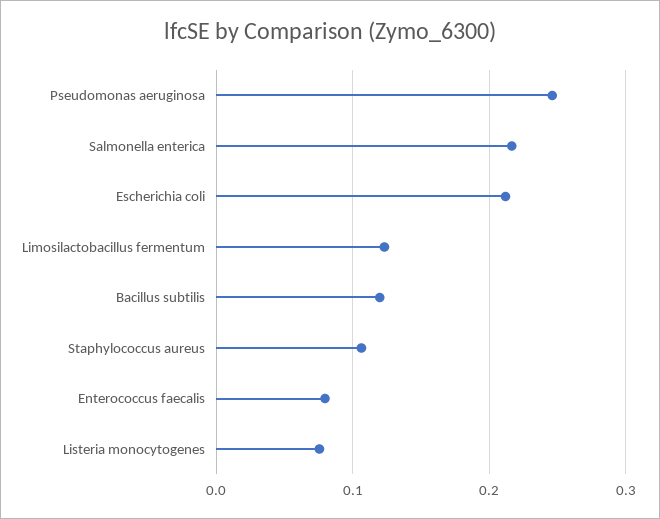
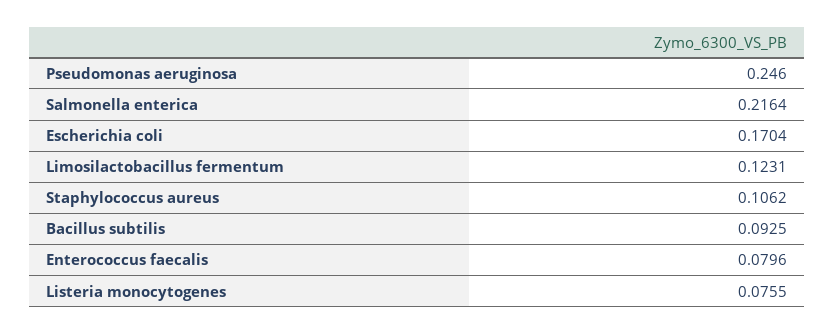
Escherichia coli: 0.21 -> 0.1704
Bacillus subtilis: 0.12 -> 0.0925

